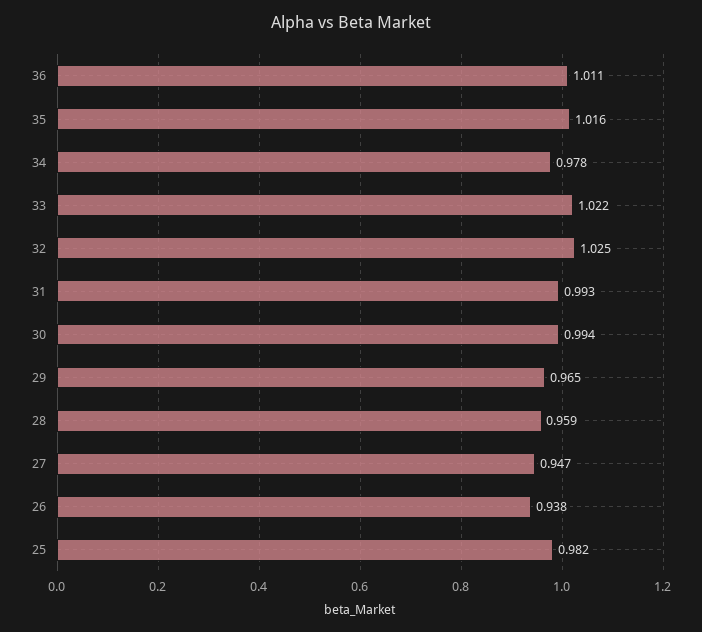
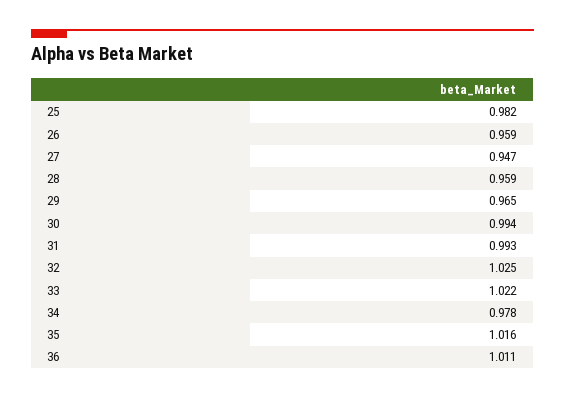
26: 0.938 -> 0.959

